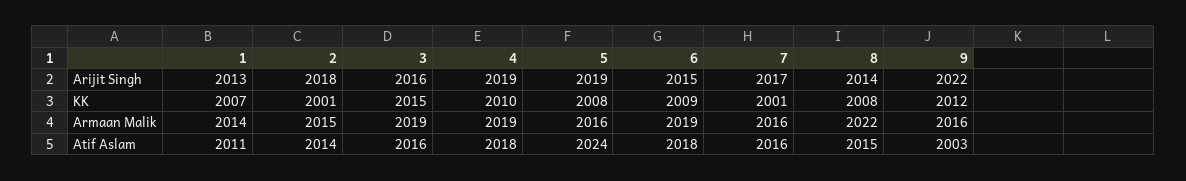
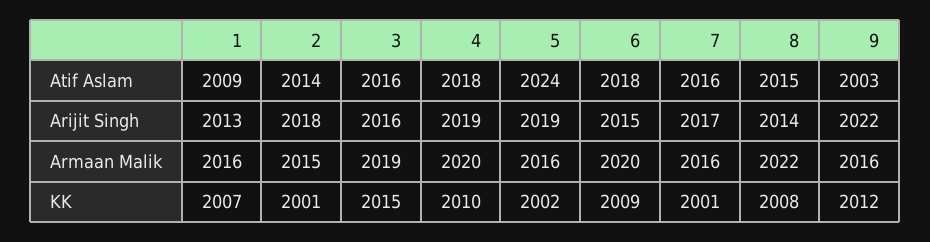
5, KK: 2008 -> 2002
1, Armaan Malik: 2014 -> 2016
4, Armaan Malik: 2019 -> 2020
6, Armaan Malik: 2019 -> 2020
1, Atif Aslam: 2011 -> 2009

